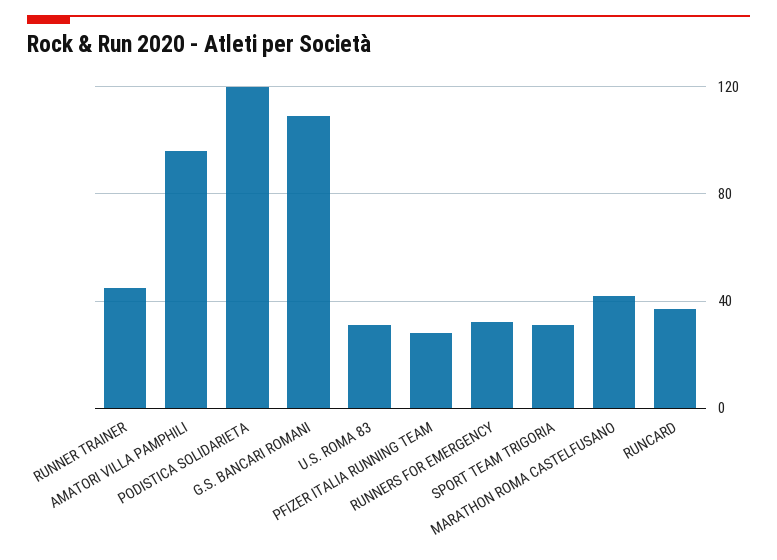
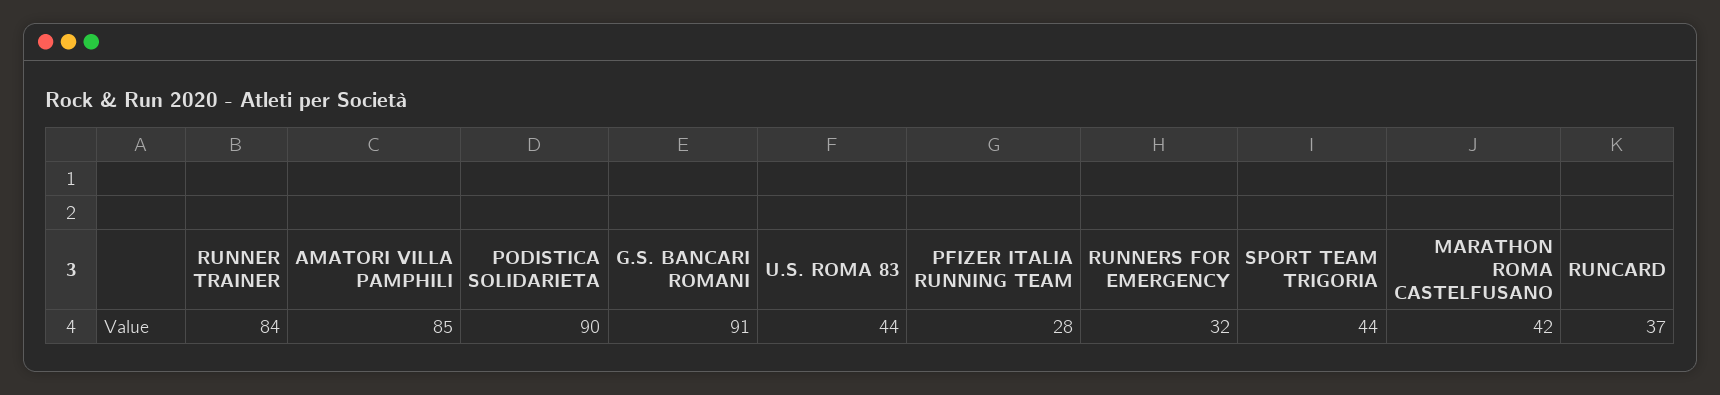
RUNNER TRAINER: 45 -> 84
AMATORI VILLA PAMPHILI: 95 -> 85
PODISTICA SOLIDARIETA: 120 -> 90
G.S. BANCARI ROMANI: 110 -> 91
U.S. ROMA 83: 30 -> 44
SPORT TEAM TRIGORIA: 30 -> 44

